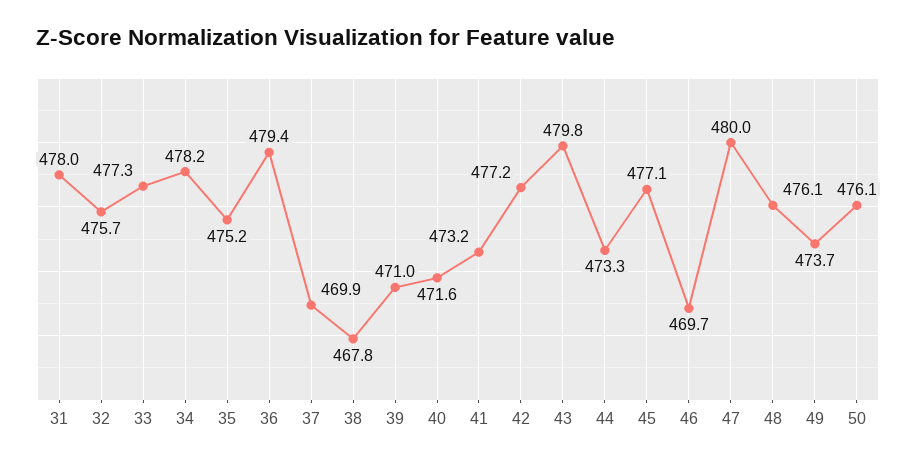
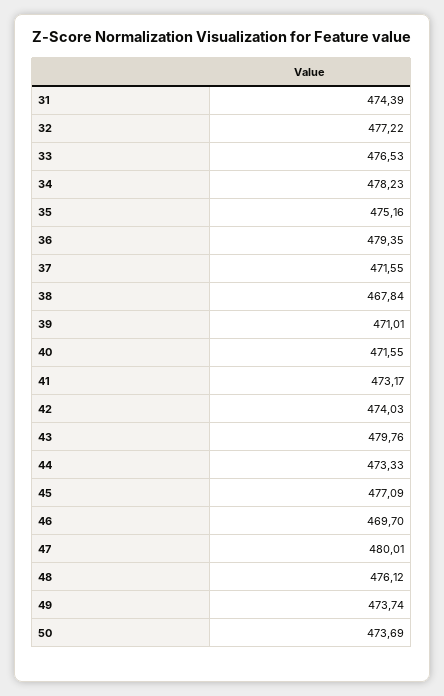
31: 478 -> 474.39
32: 475.7 -> 477.22
33: 477.3 -> 476.53
37: 469.9 -> 471.55
42: 477.2 -> 474.03
50: 476.1 -> 473.69

